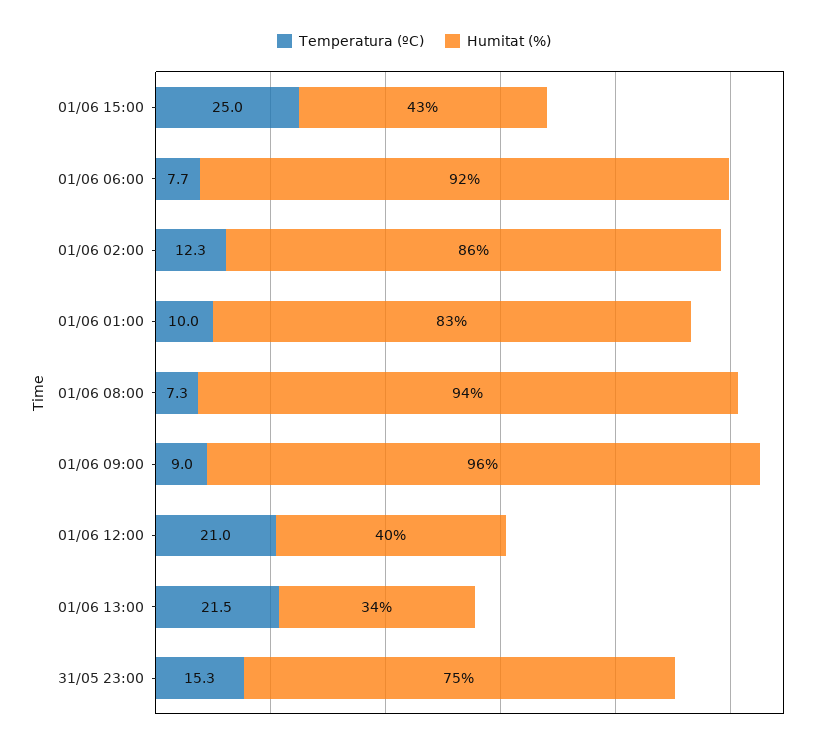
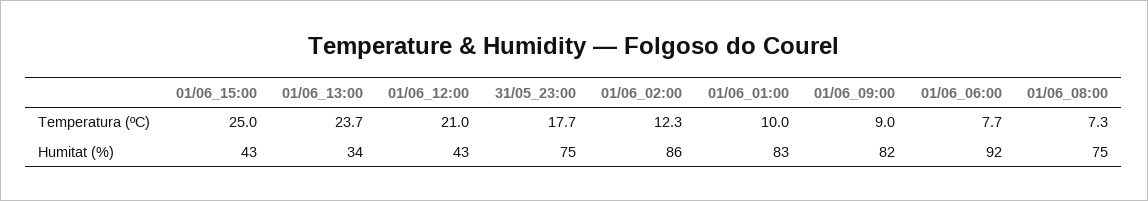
Humitat (%), 01/06 08:00: 94 -> 75
Humitat (%), 01/06 09:00: 96 -> 82
Humitat (%), 01/06 12:00: 40 -> 43
Temperatura (ºC), 01/06 13:00: 21.5 -> 23.7
Temperatura (ºC), 31/05 23:00: 15.3 -> 17.7

